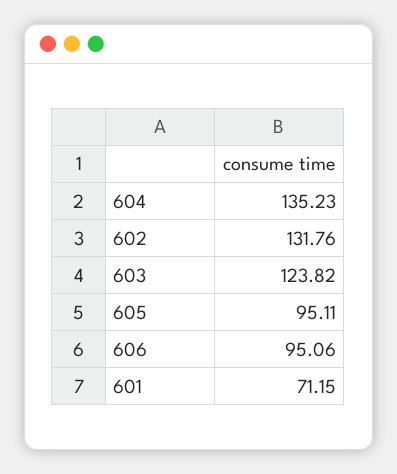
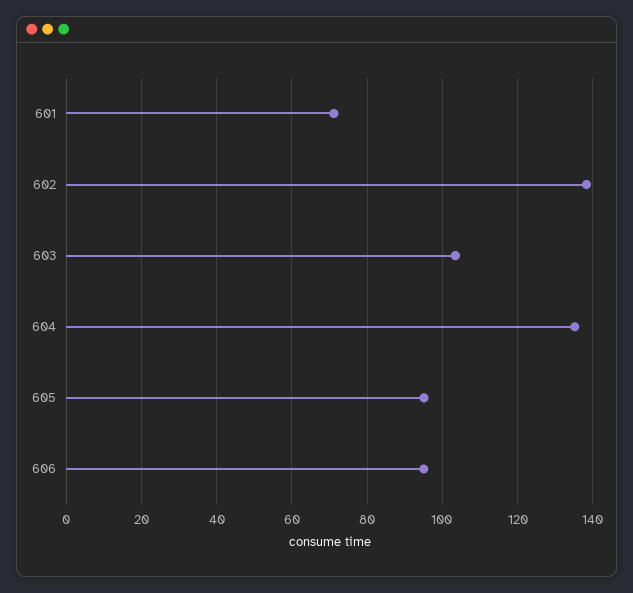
602: 131.76 -> 138
603: 123.82 -> 104

